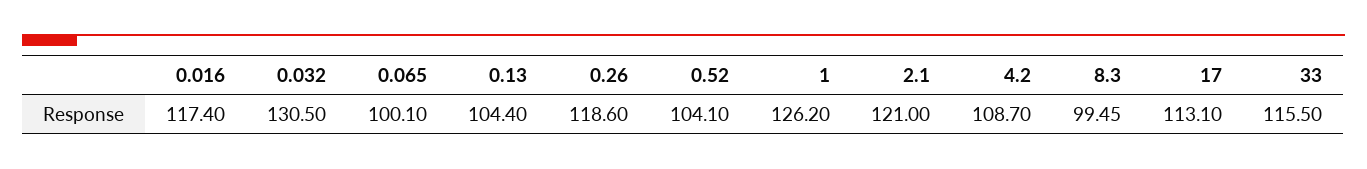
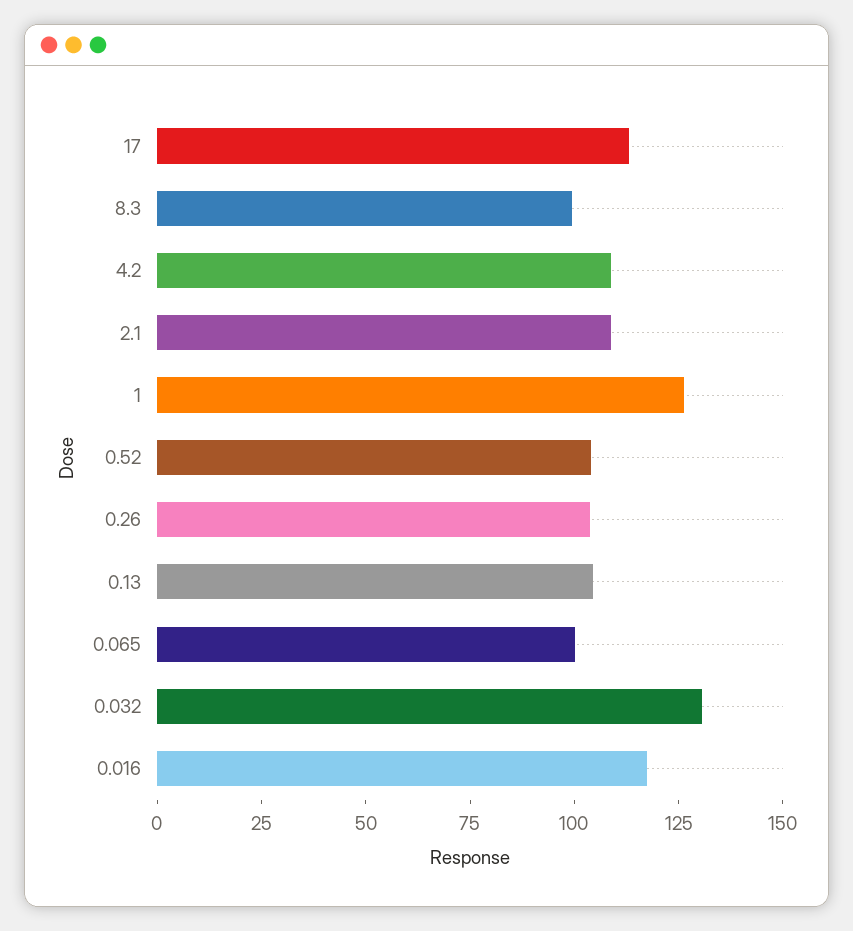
0.26: 118.6 -> 105
2.1: 121 -> 110
33: 115.5 -> none

